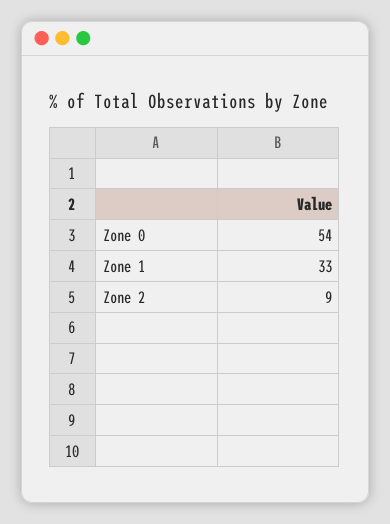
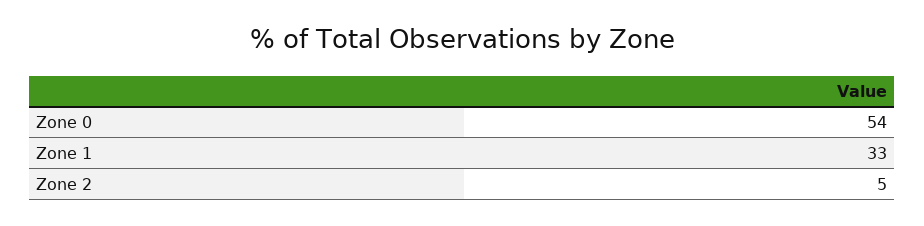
Zone 2: 9 -> 5

